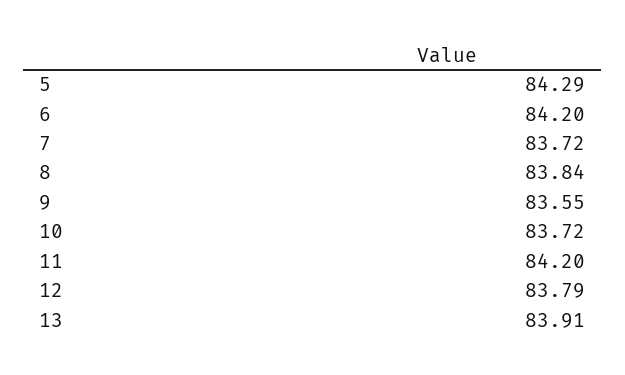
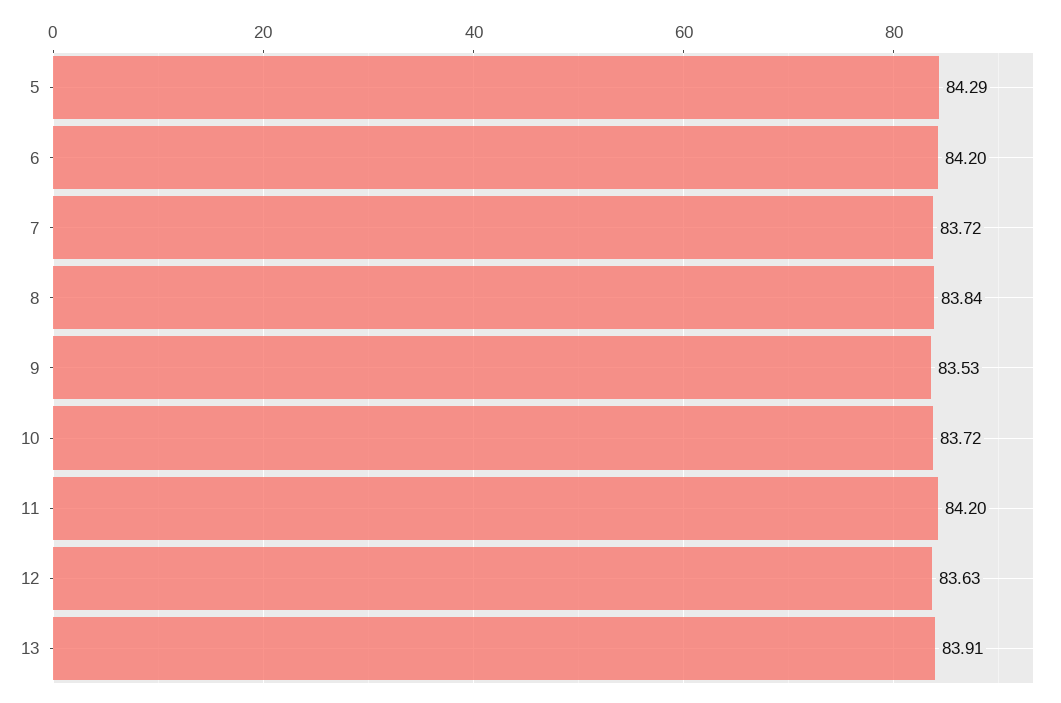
9: 83.55 -> 83.53
12: 83.79 -> 83.63

